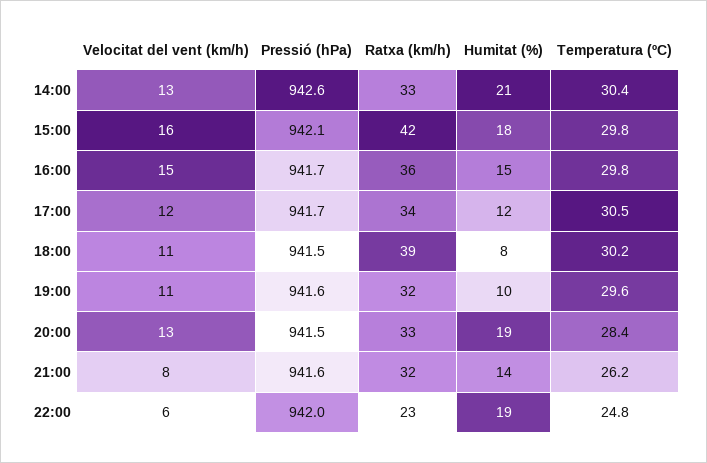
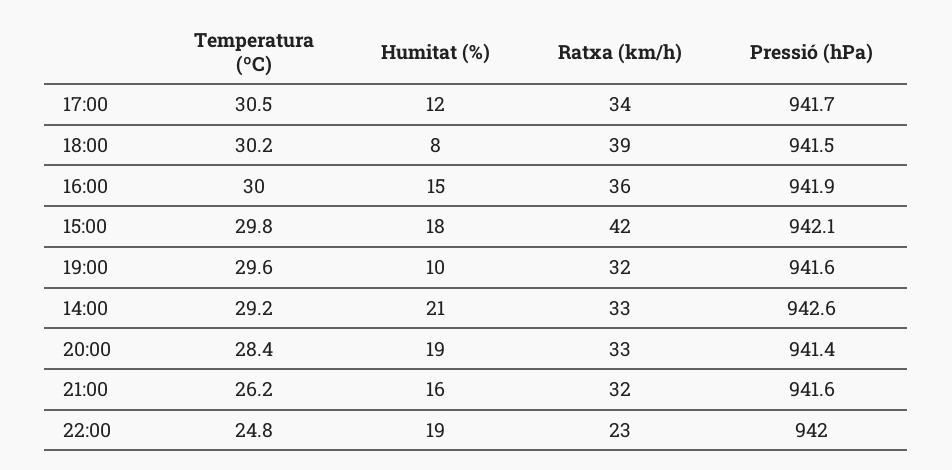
Velocitat del vent (km/h), 14:00: 13 -> none
Temperatura (ºC), 14:00: 30.4 -> 29.2
Velocitat del vent (km/h), 15:00: 16 -> none
Velocitat del vent (km/h), 16:00: 15 -> none
Pressió (hPa), 16:00: 941.7 -> 941.9
Temperatura (ºC), 16:00: 29.8 -> 30
Velocitat del vent (km/h), 17:00: 12 -> none
Velocitat del vent (km/h), 18:00: 11 -> none
Velocitat del vent (km/h), 19:00: 11 -> none
Velocitat del vent (km/h), 20:00: 13 -> none
Pressió (hPa), 20:00: 941.5 -> 941.4
Velocitat del vent (km/h), 21:00: 8 -> none
Humitat (%), 21:00: 14 -> 16
Velocitat del vent (km/h), 22:00: 6 -> none

